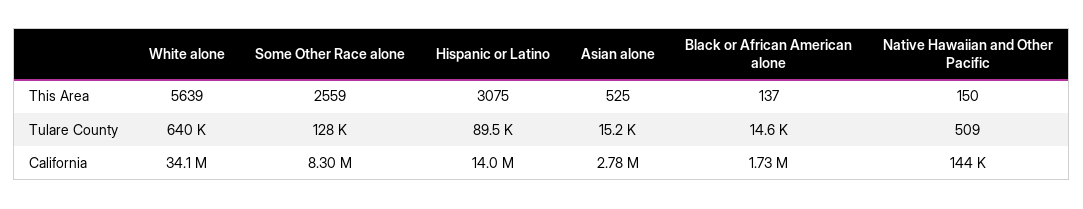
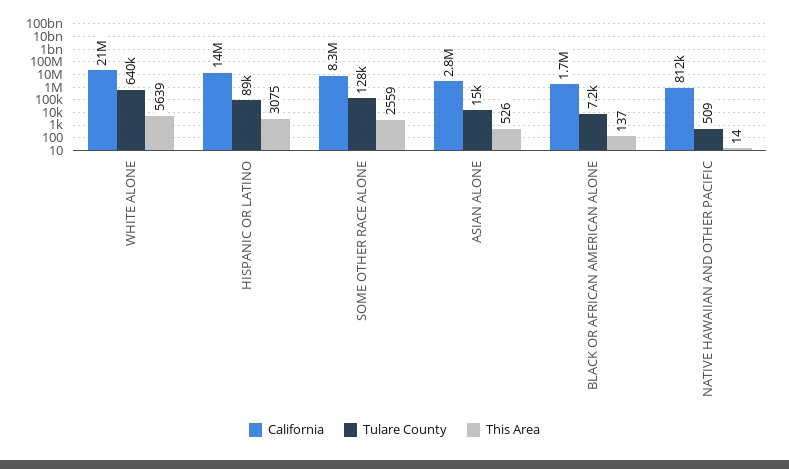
This Area, Asian alone: 525 -> 526
This Area, Native Hawaiian and Other Pacific: 150 -> 14
Tulare County, Black or African American alone: 14600 -> 7200
California, White alone: 34100000 -> 21000000
California, Native Hawaiian and Other Pacific: 144000 -> 812000

